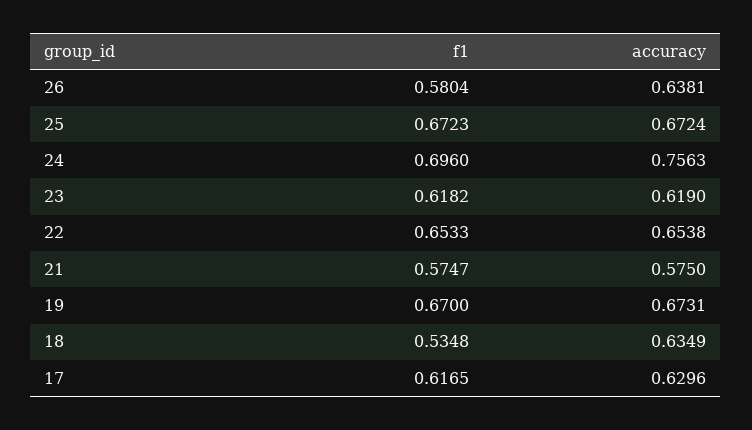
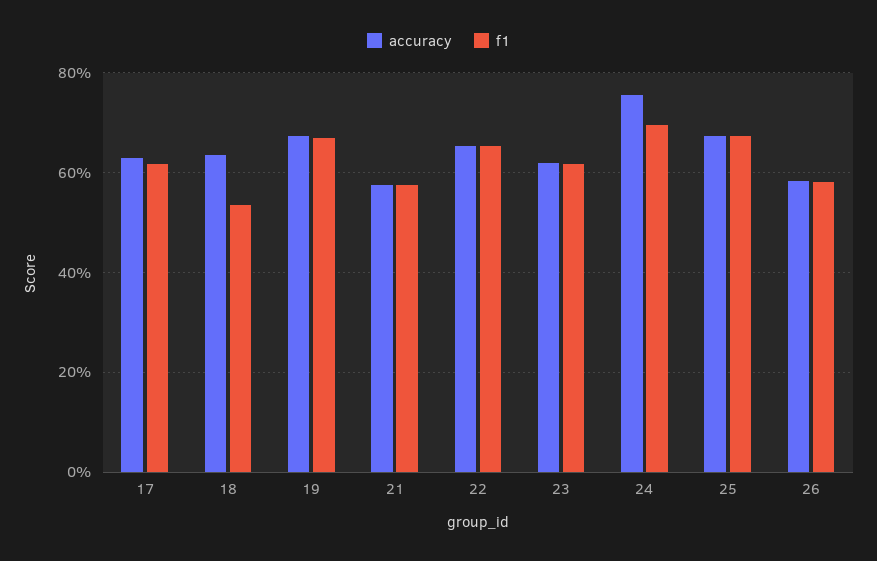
accuracy, 26: 0.6381 -> 0.58

